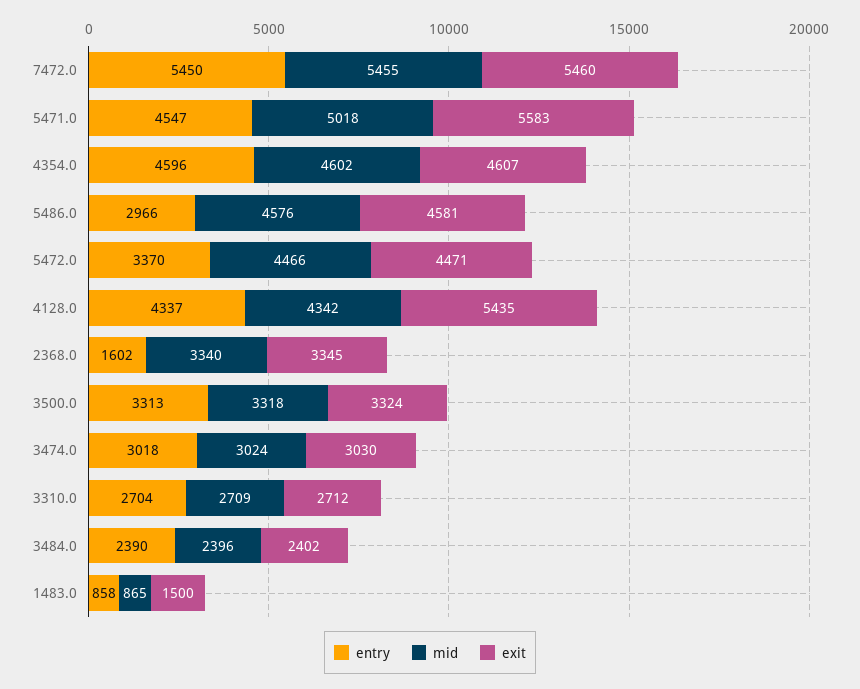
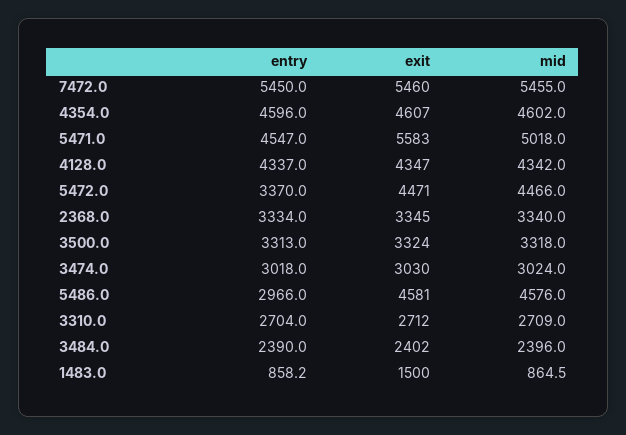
exit, 4128.0: 5435 -> 4347
entry, 2368.0: 1602 -> 3334

